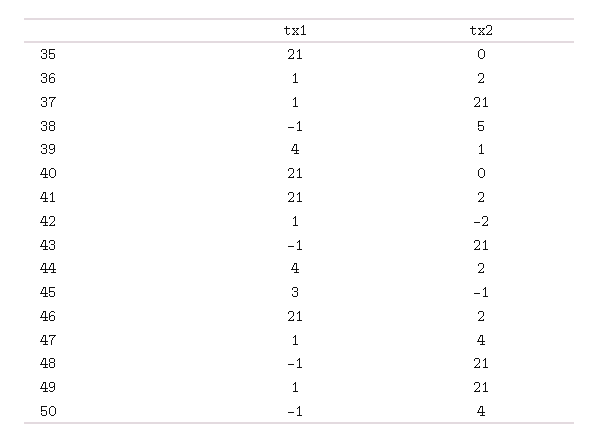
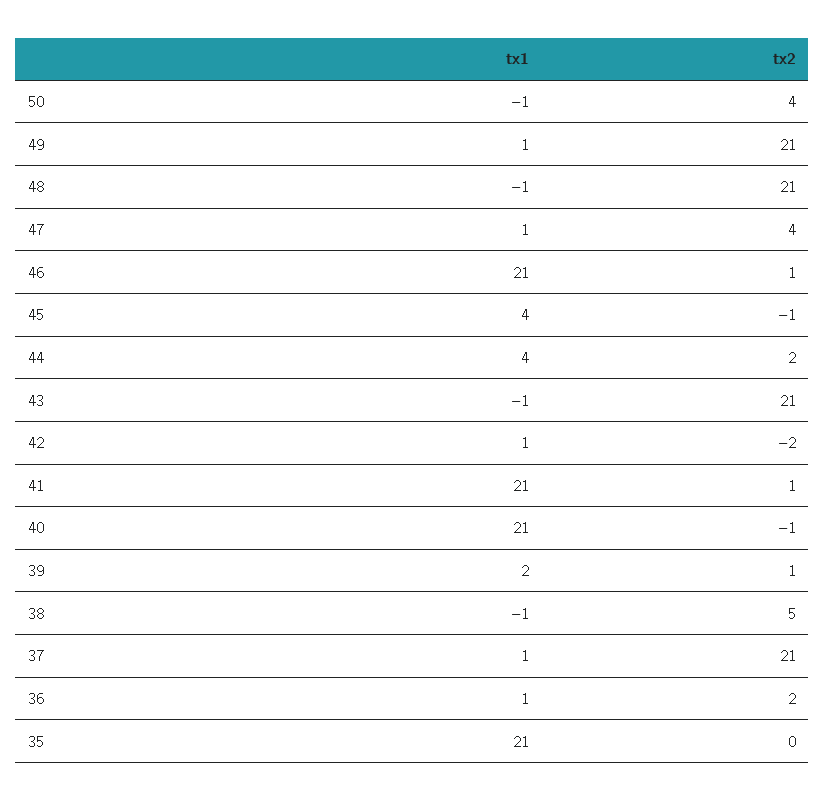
tx1, 39: 4 -> 2
tx2, 40: 0 -> -1
tx2, 41: 2 -> 1
tx1, 45: 3 -> 4
tx2, 46: 2 -> 1

